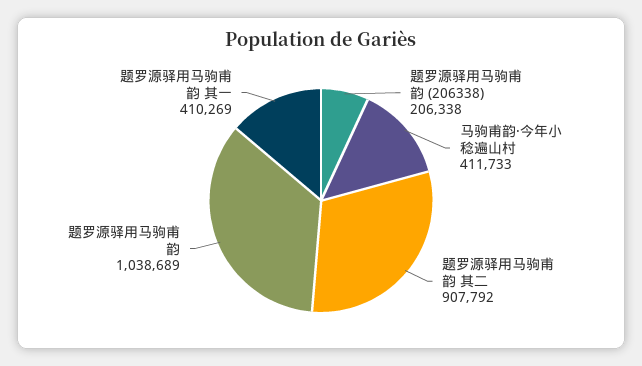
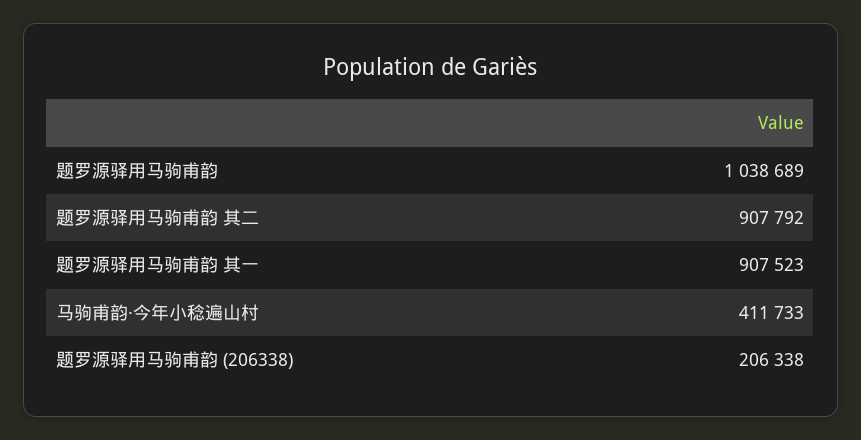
题罗源驿用马驹甫韵 其一: 410269 -> 907523

